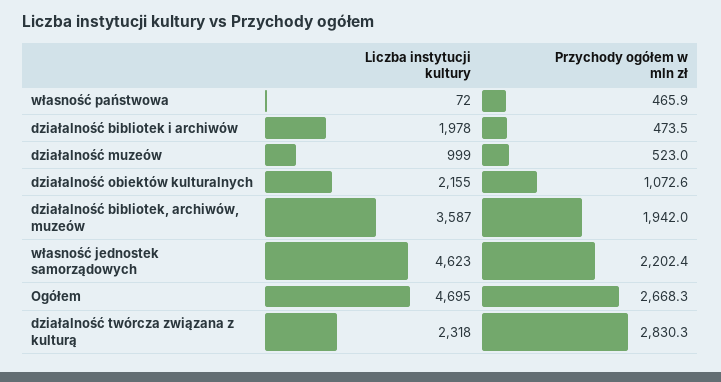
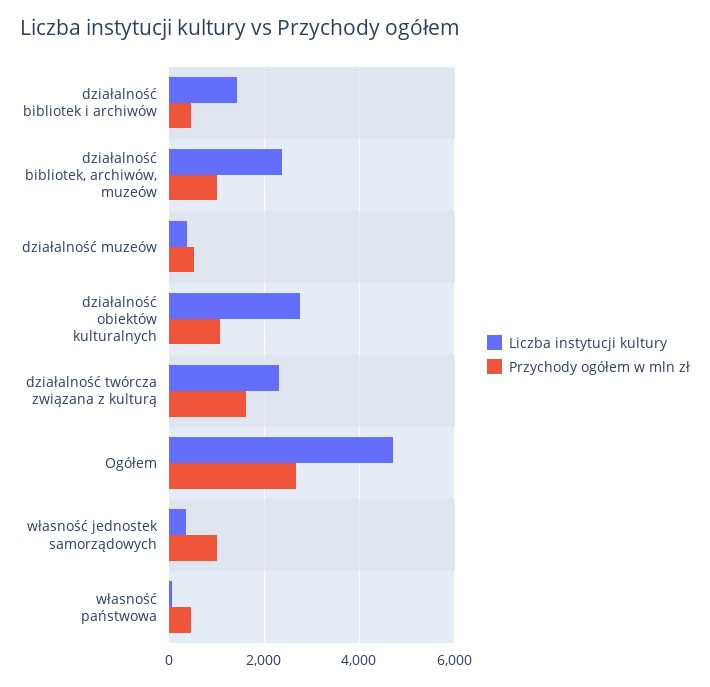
Liczba instytucji kultury, działalność bibliotek i archiwów: 1978 -> 1400
Liczba instytucji kultury, działalność muzeów: 999 -> 400
Liczba instytucji kultury, działalność obiektów kulturalnych: 2155 -> 2800
Liczba instytucji kultury, działalność bibliotek, archiwów, muzeów: 3587 -> 2400
Przychody ogółem w mln zł, działalność bibliotek, archiwów, muzeów: 1942 -> 1000
Liczba instytucji kultury, własność jednostek samorządowych: 4623 -> 400
Przychody ogółem w mln zł, własność jednostek samorządowych: 2202.4 -> 1000
Przychody ogółem w mln zł, działalność twórcza związana z kulturą: 2830.3 -> 1600

